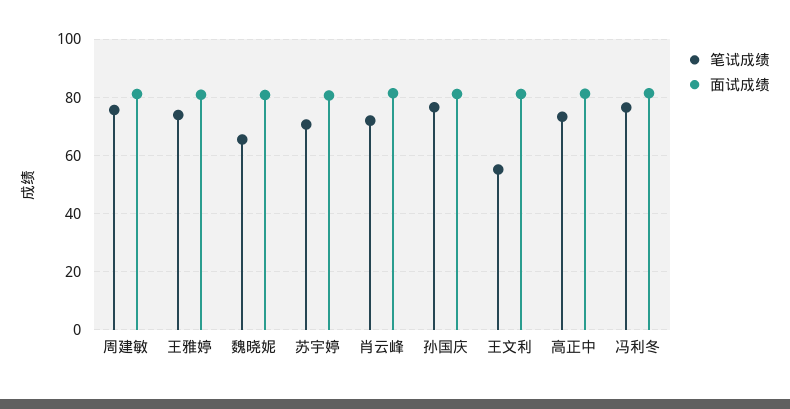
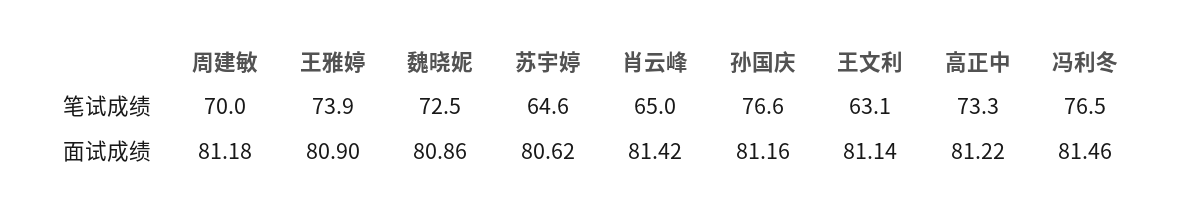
笔试成绩, 周建敏: 75 -> 70
笔试成绩, 魏晓妮: 65 -> 72.5
笔试成绩, 苏宇婷: 70 -> 64.6
笔试成绩, 肖云峰: 72.5 -> 65
笔试成绩, 王文利: 55 -> 63.1

